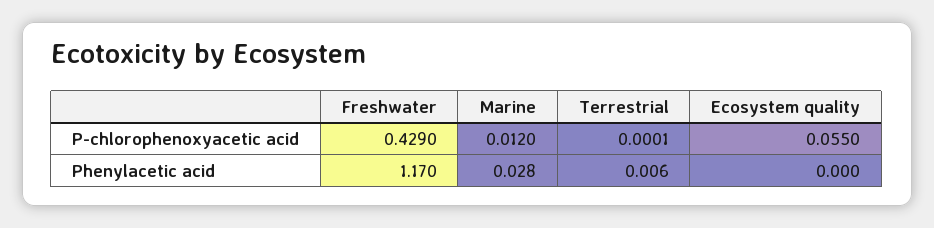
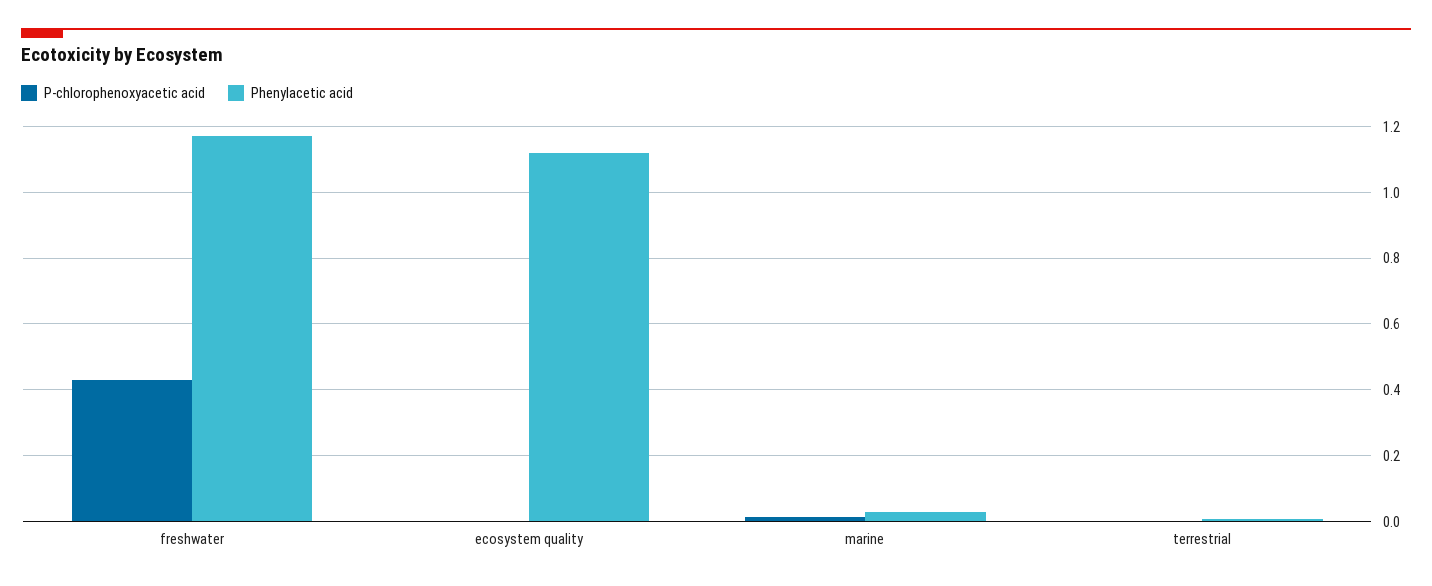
P-chlorophenoxyacetic acid, Ecosystem quality: 0.055 -> 0
Phenylacetic acid, Ecosystem quality: 0 -> 1.12

